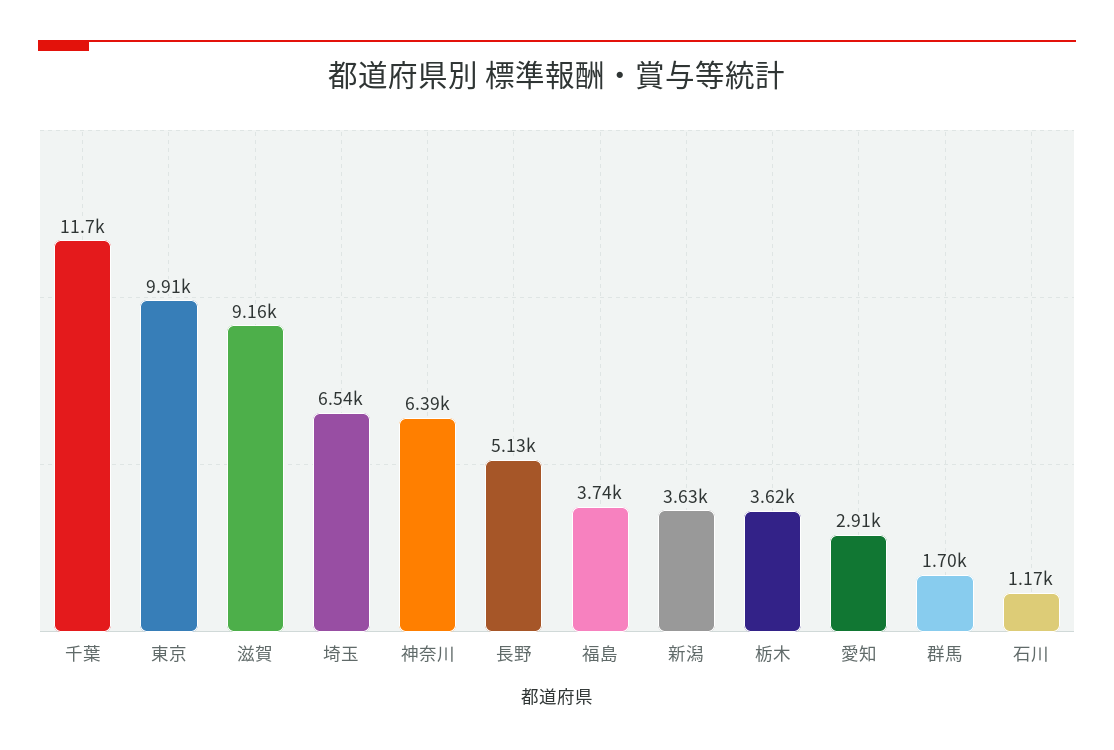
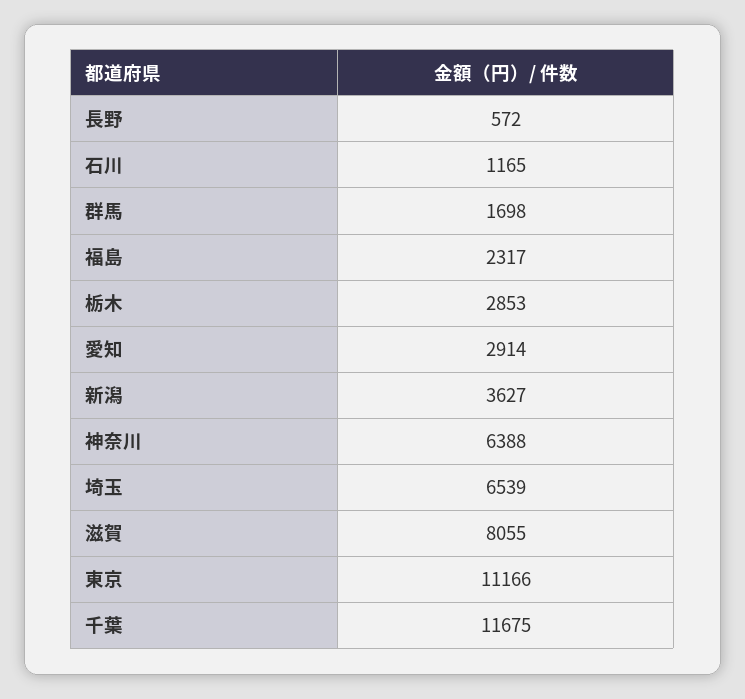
東京: 9910 -> 11166
滋賀: 9160 -> 8055
長野: 5130 -> 572
福島: 3740 -> 2317
栃木: 3620 -> 2853

